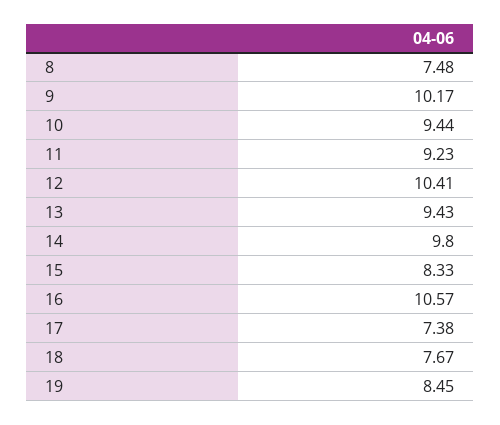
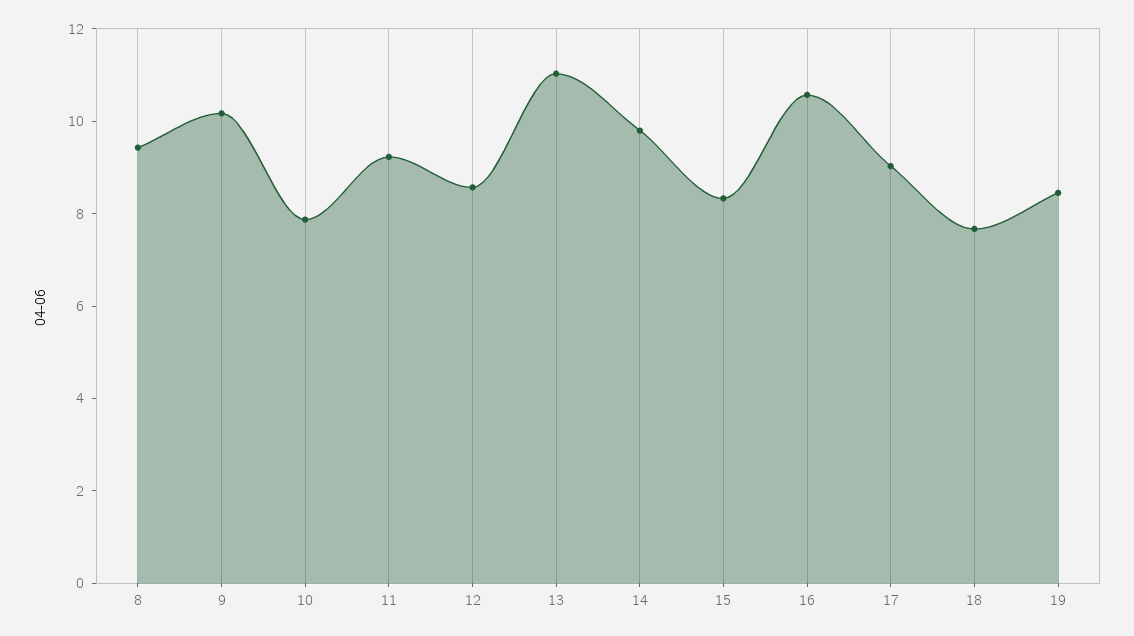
8: 7.48 -> 9.5
10: 9.44 -> 8
12: 10.41 -> 8.5
13: 9.43 -> 11
17: 7.38 -> 9

